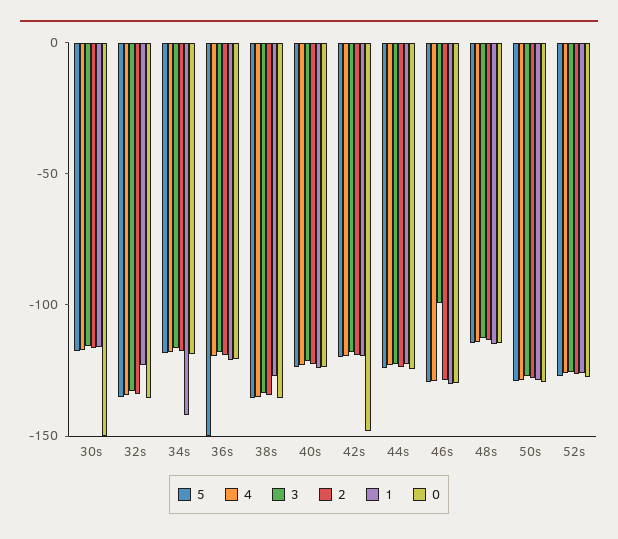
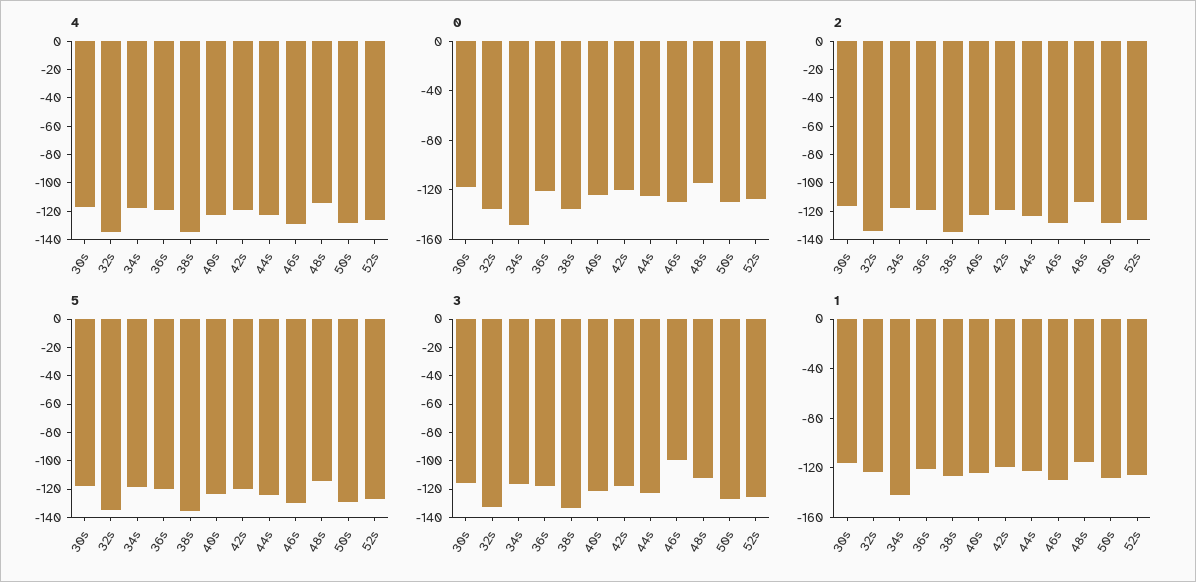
0, 30s: -150 -> -120
0, 34s: -120 -> -150
5, 36s: -150 -> -120
0, 42s: -150 -> -120

